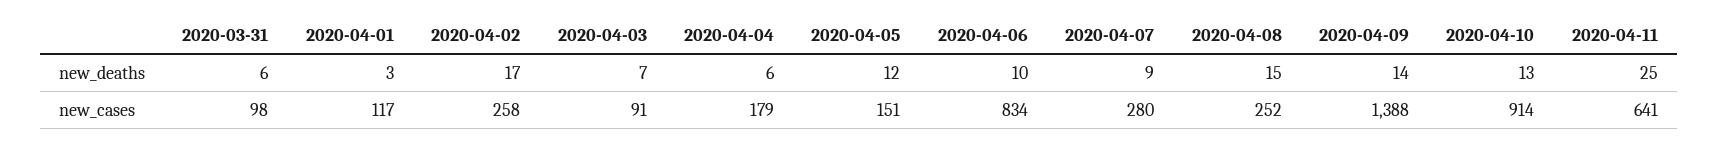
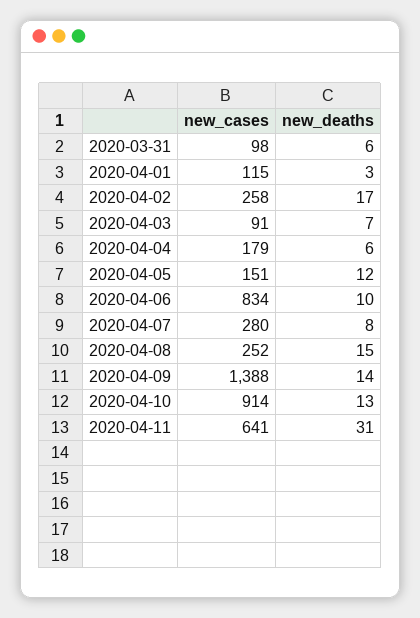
2020-04-07, new_deaths: 9 -> 8
2020-04-11, new_deaths: 25 -> 31
2020-04-01, new_cases: 117 -> 115

